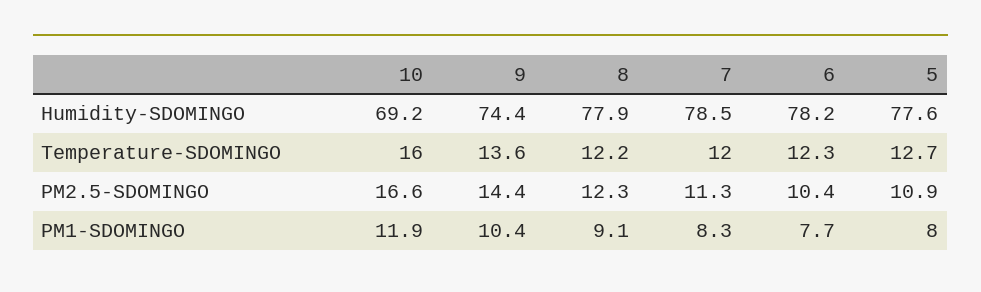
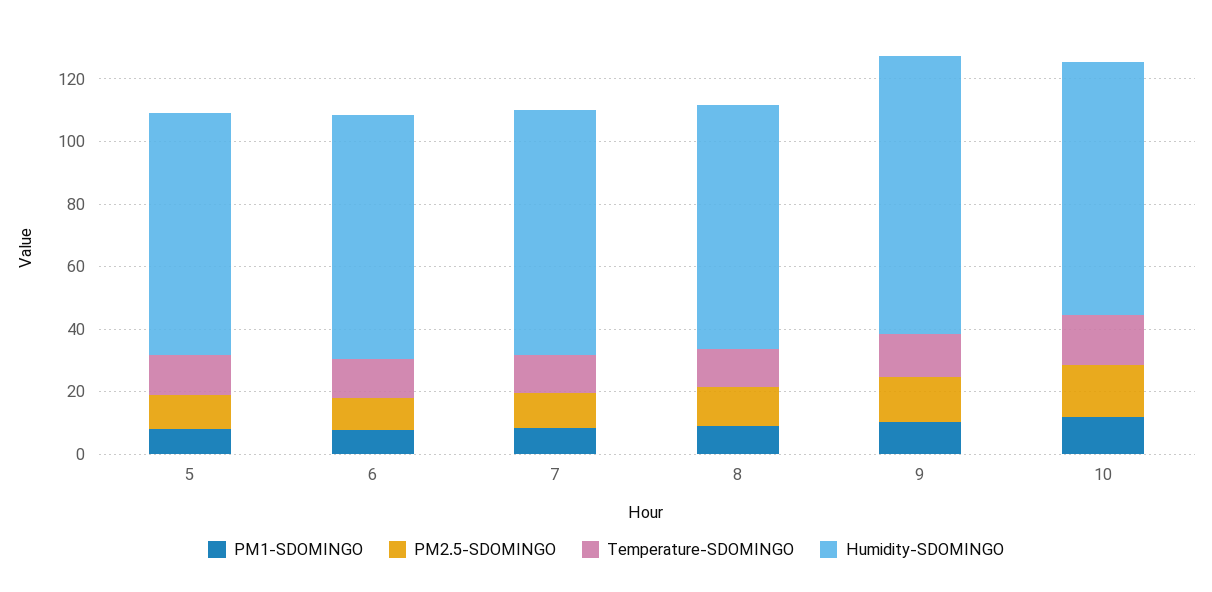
Humidity-SDOMINGO, 10: 69.2 -> 80
Humidity-SDOMINGO, 9: 74.4 -> 90

